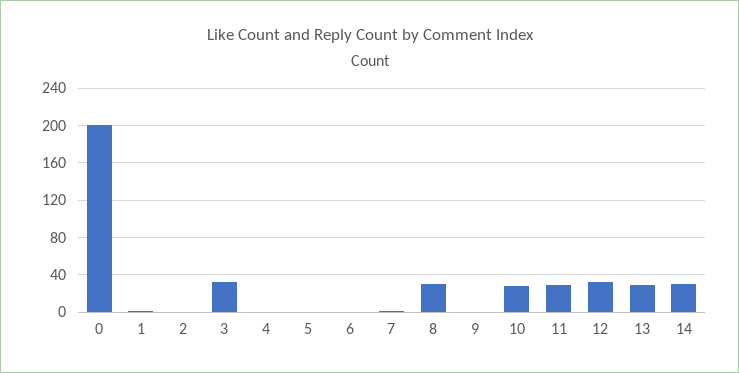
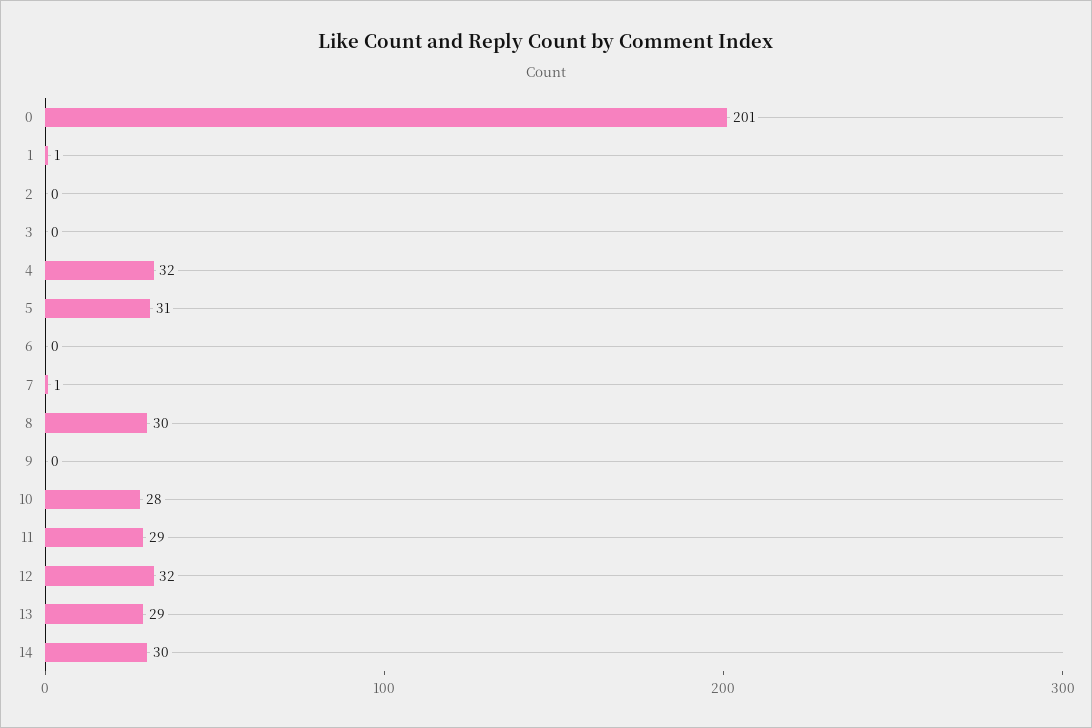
3: 30 -> 0
4: 0 -> 32
5: 0 -> 31

